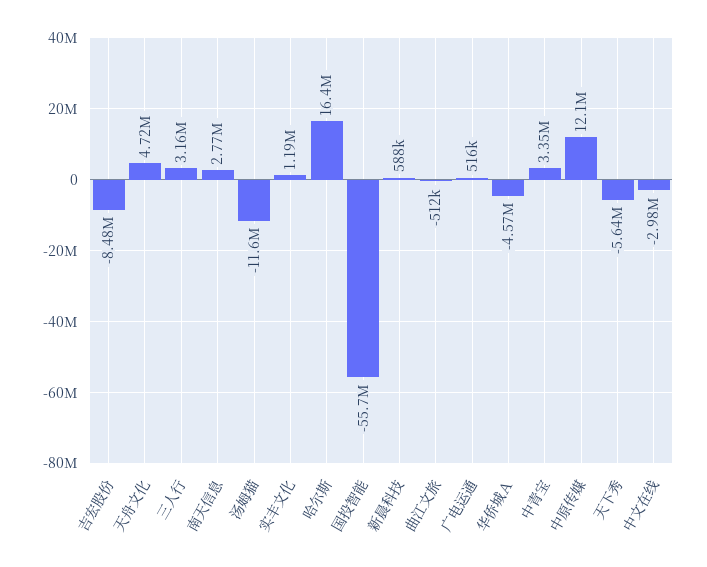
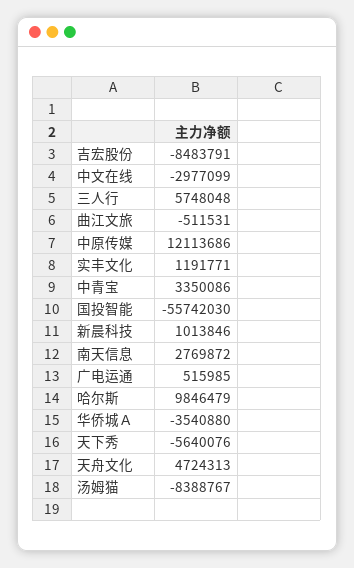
三人行: 3160000 -> 5748048
汤姆猫: -11600000 -> -8388767
哈尔斯: 16400000 -> 9846479
新晨科技: 588000 -> 1013846
华侨城Ａ: -4570000 -> -3540880

